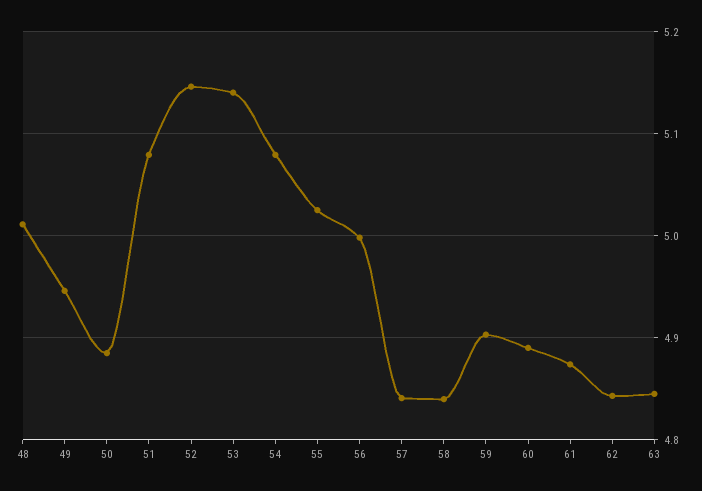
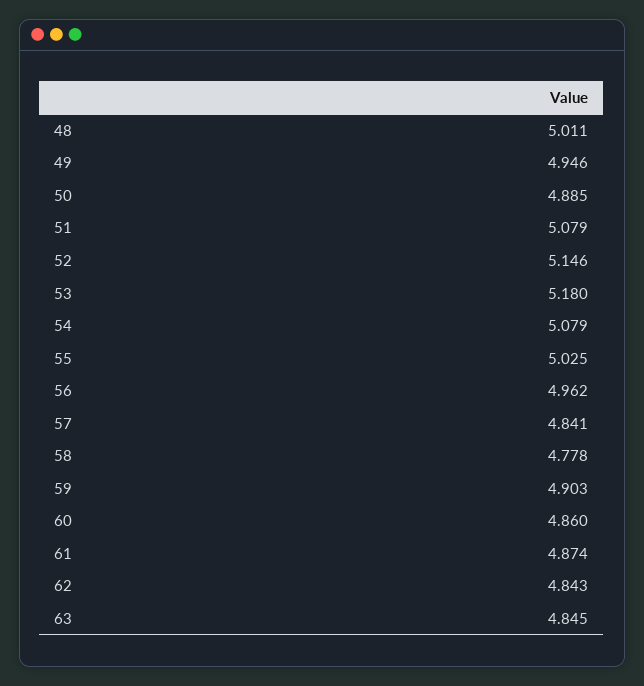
53: 5.14 -> 5.18
56: 5 -> 4.962
58: 4.84 -> 4.778
60: 4.89 -> 4.86

